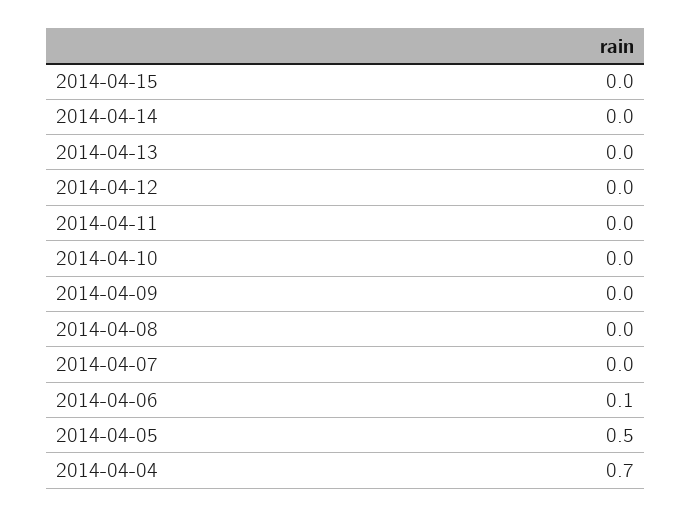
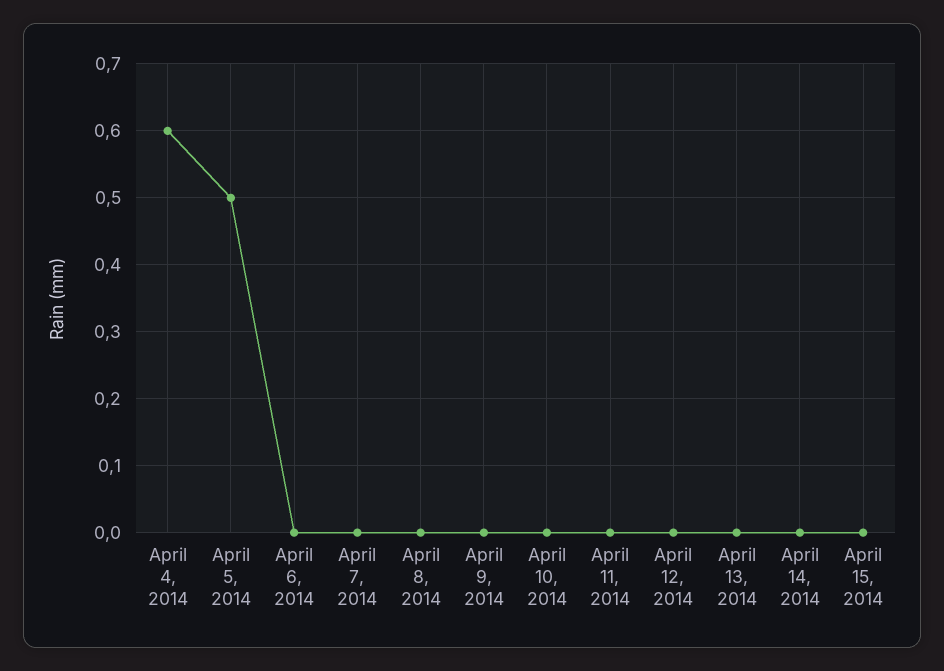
2014-04-06: 0.1 -> 0
2014-04-04: 0.7 -> 0.6

